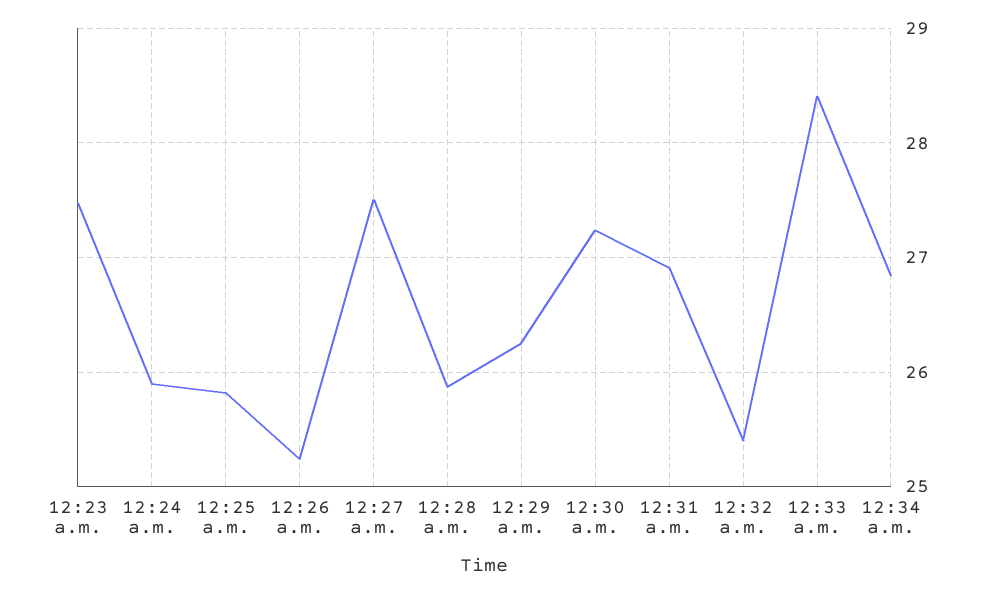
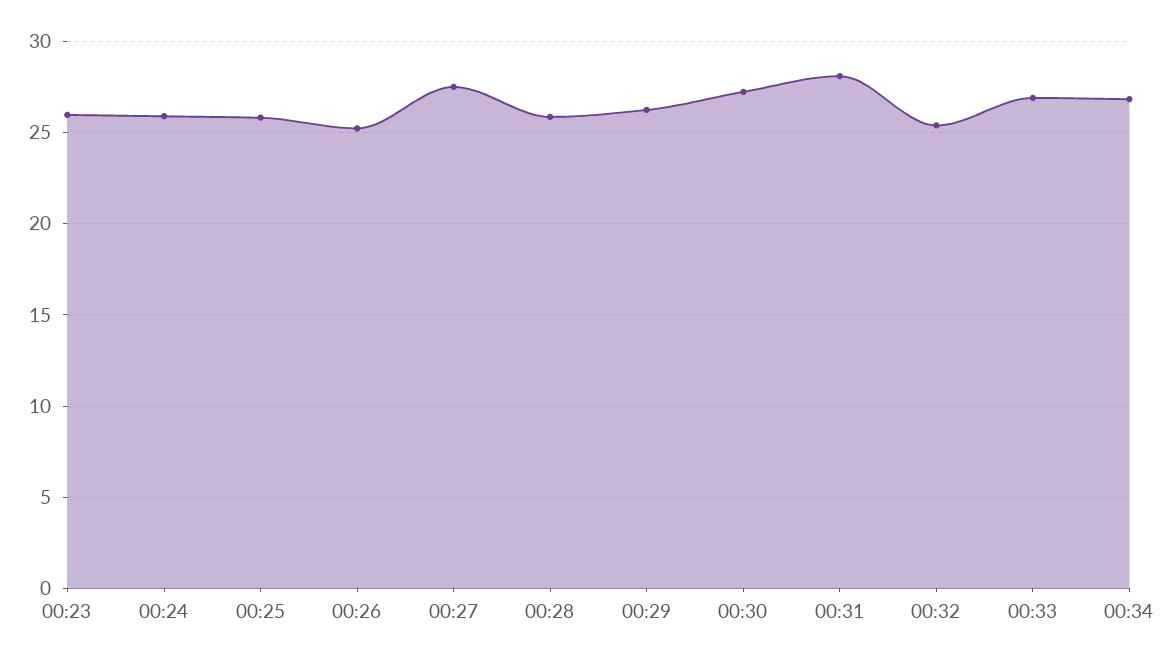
12:23 a.m.: 27.5 -> 26
12:31 a.m.: 26.9 -> 28
12:33 a.m.: 28.4 -> 27

